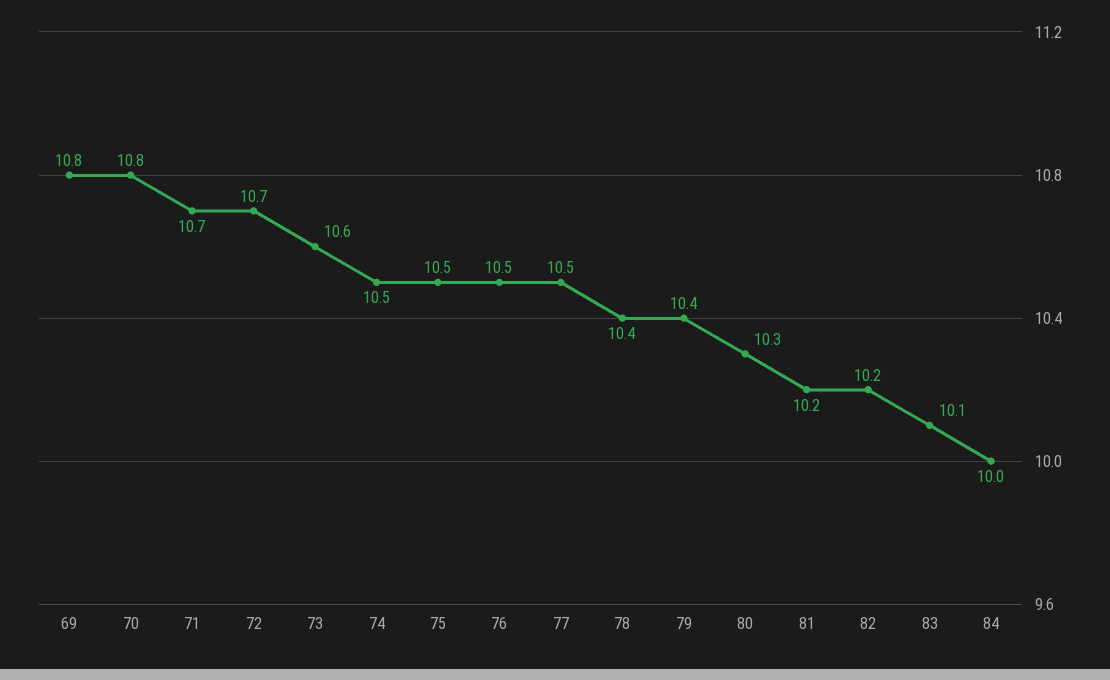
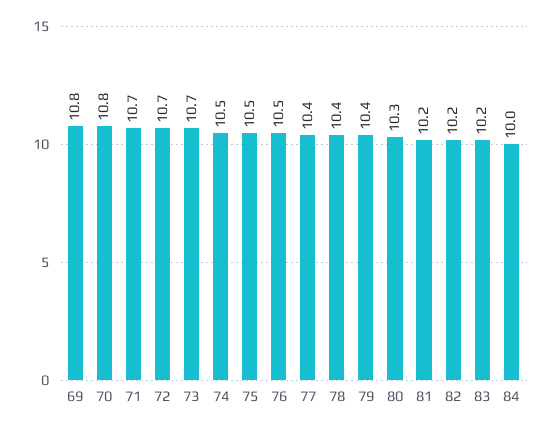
73: 10.6 -> 10.7
77: 10.5 -> 10.4
83: 10.1 -> 10.2

